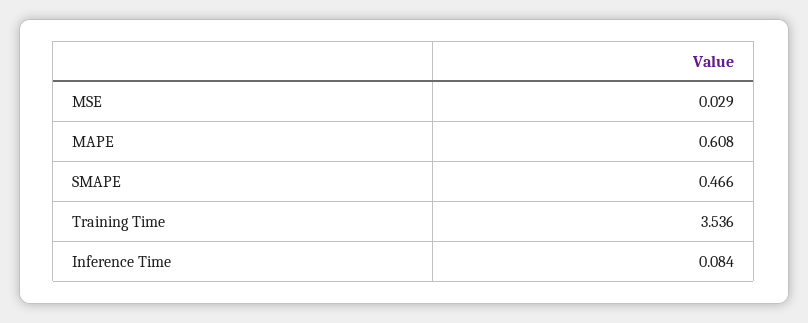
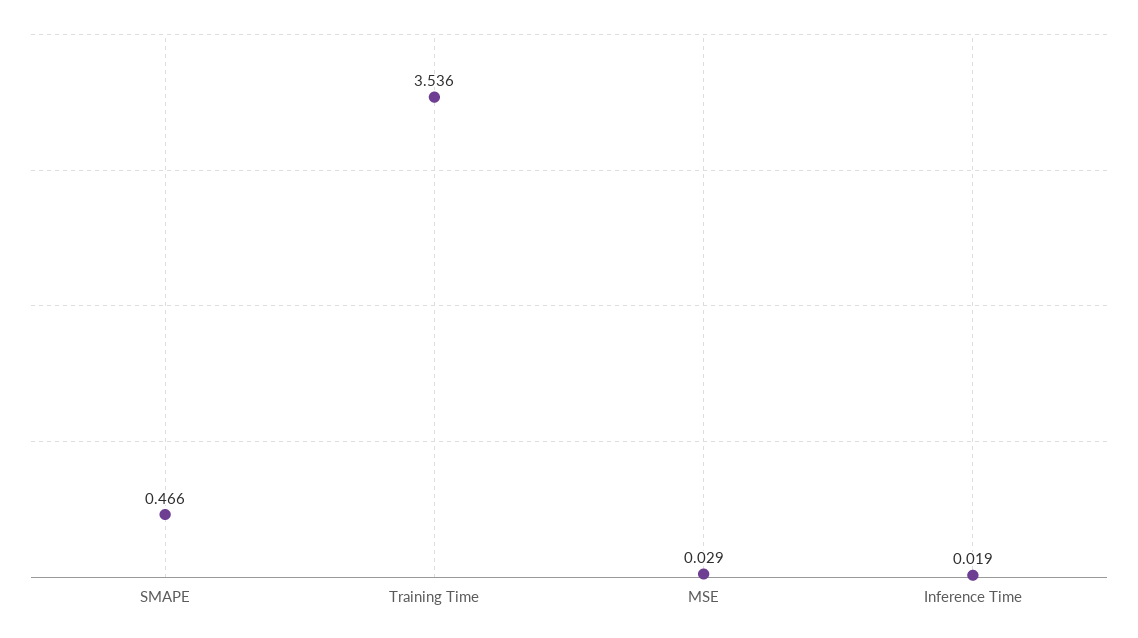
MAPE: 0.608 -> none
Inference Time: 0.084 -> 0.019

